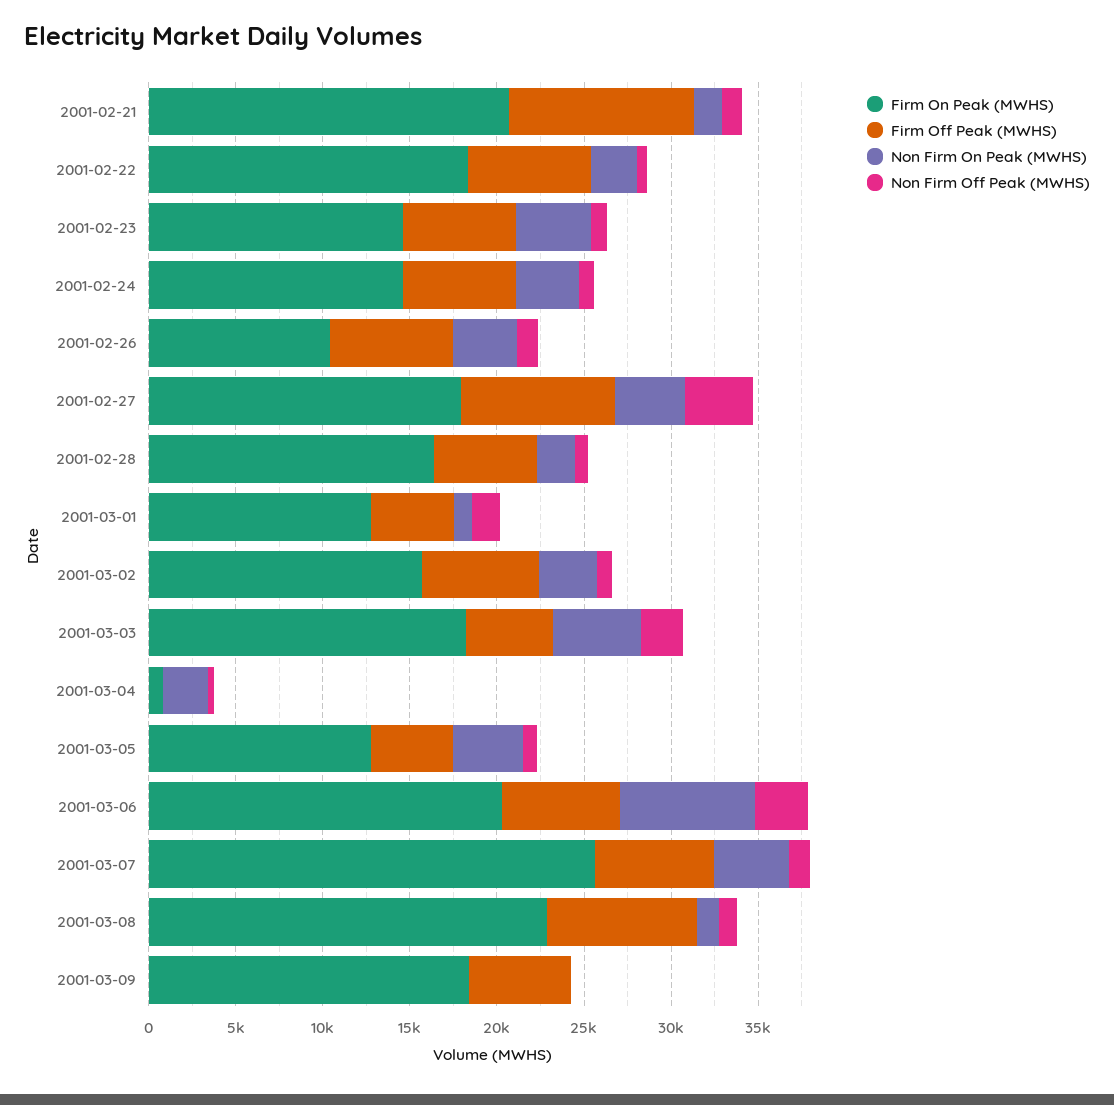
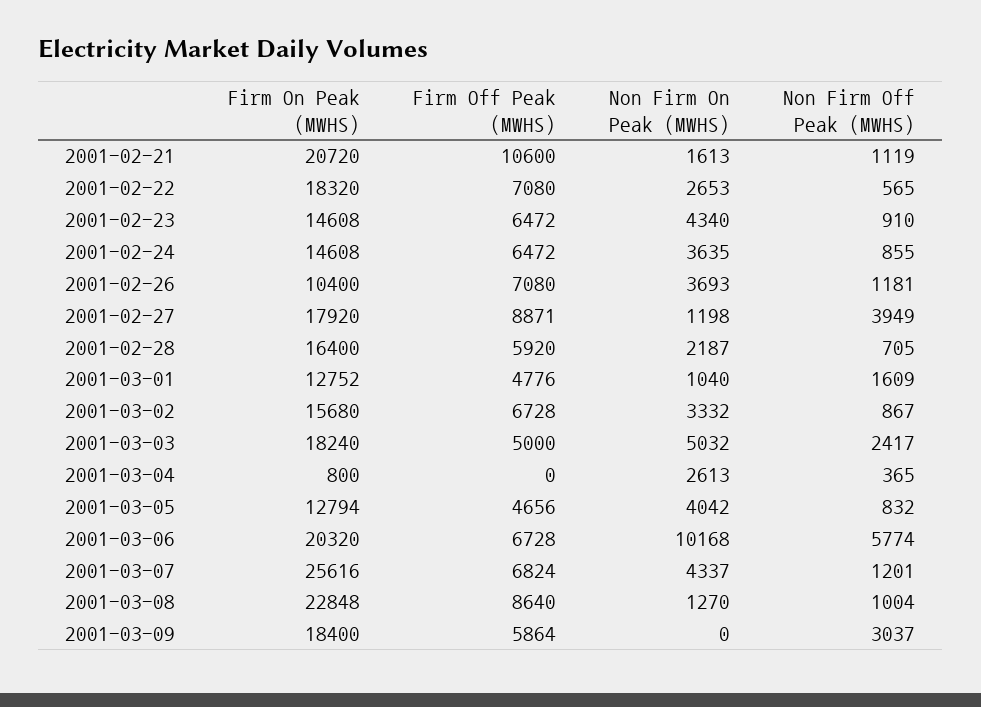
Non Firm On Peak (MWHS), 2001-02-27: 4000 -> 1198
Non Firm On Peak (MWHS), 2001-03-06: 8000 -> 10168
Non Firm Off Peak (MWHS), 2001-03-06: 3000 -> 5774
Non Firm Off Peak (MWHS), 2001-03-09: 0 -> 3037

